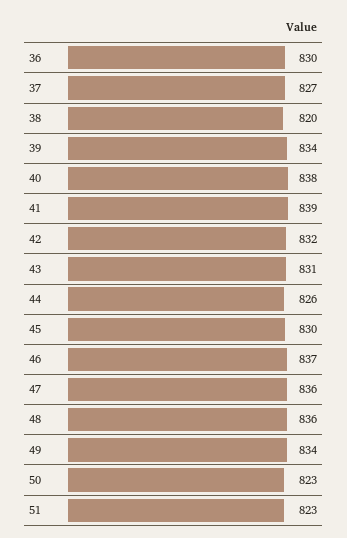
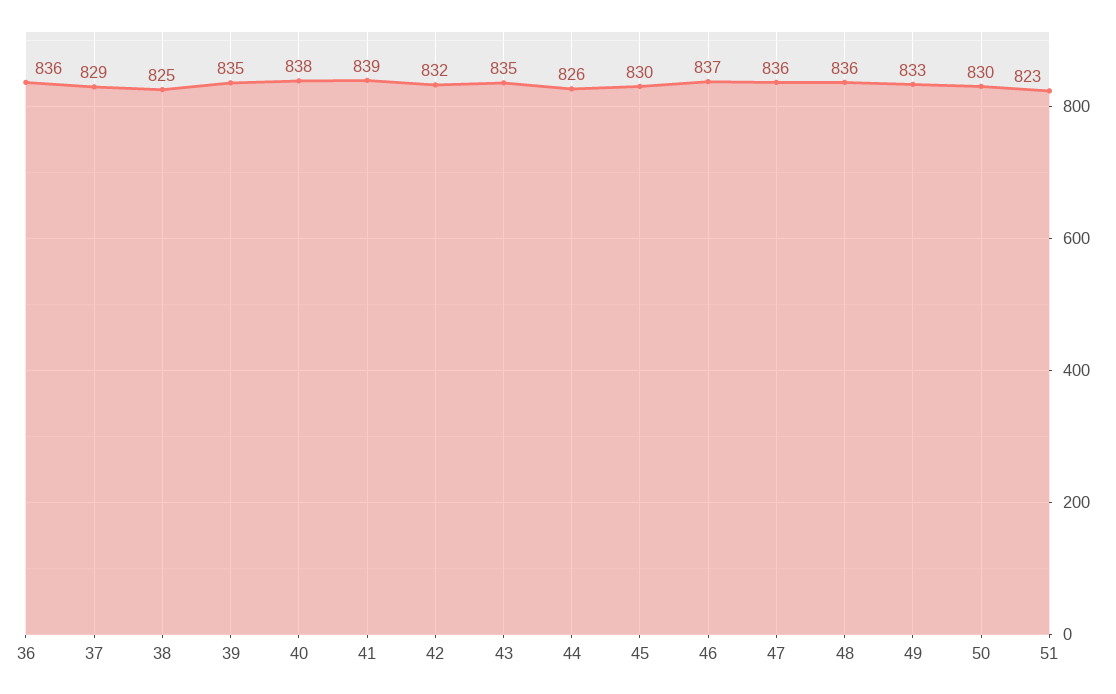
36: 830 -> 836
37: 827 -> 829
38: 820 -> 825
39: 834 -> 835
43: 831 -> 835
49: 834 -> 833
50: 823 -> 830

